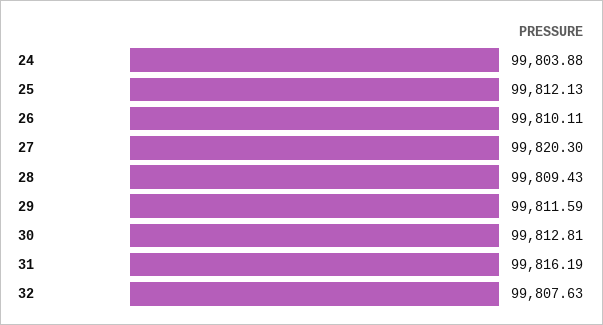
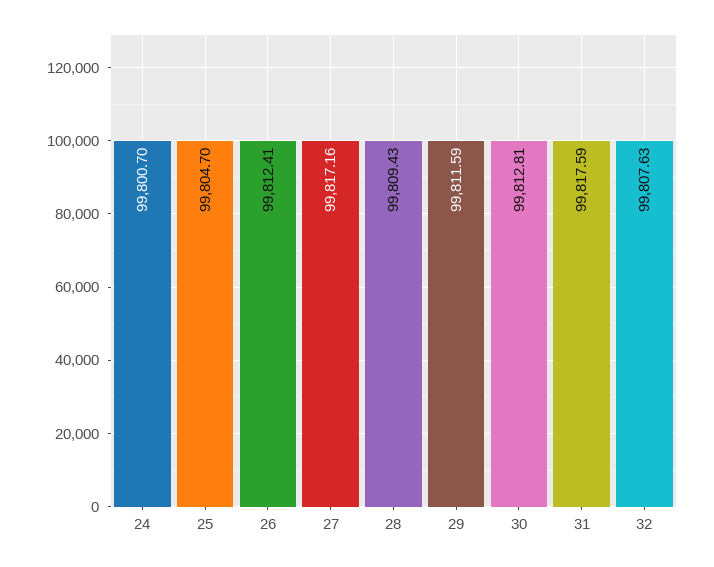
24: 99803.88 -> 99800.7
25: 99812.13 -> 99804.7
26: 99810.11 -> 99812.41
27: 99820.3 -> 99817.16
31: 99816.19 -> 99817.59

